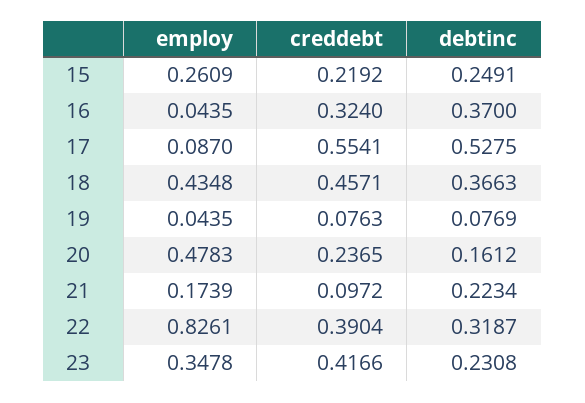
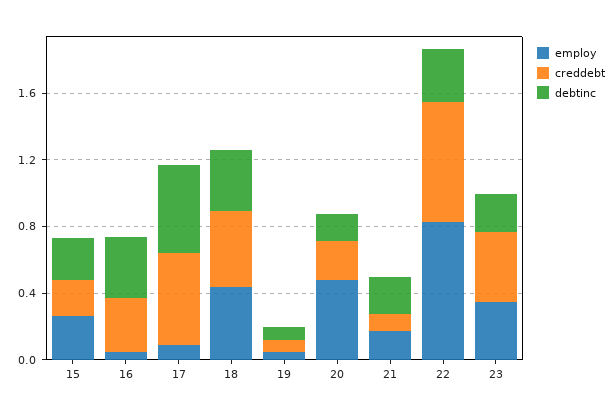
creddebt, 22: 0.3904 -> 0.7

